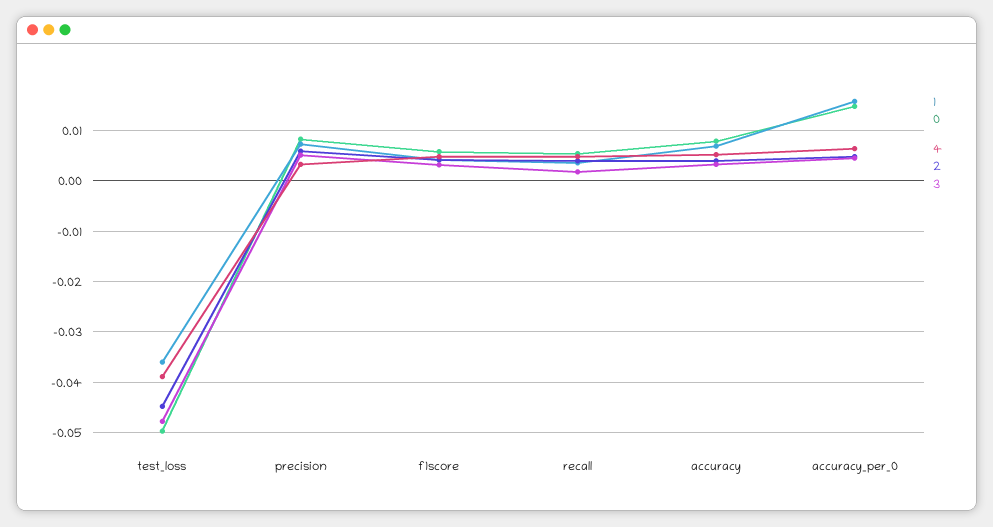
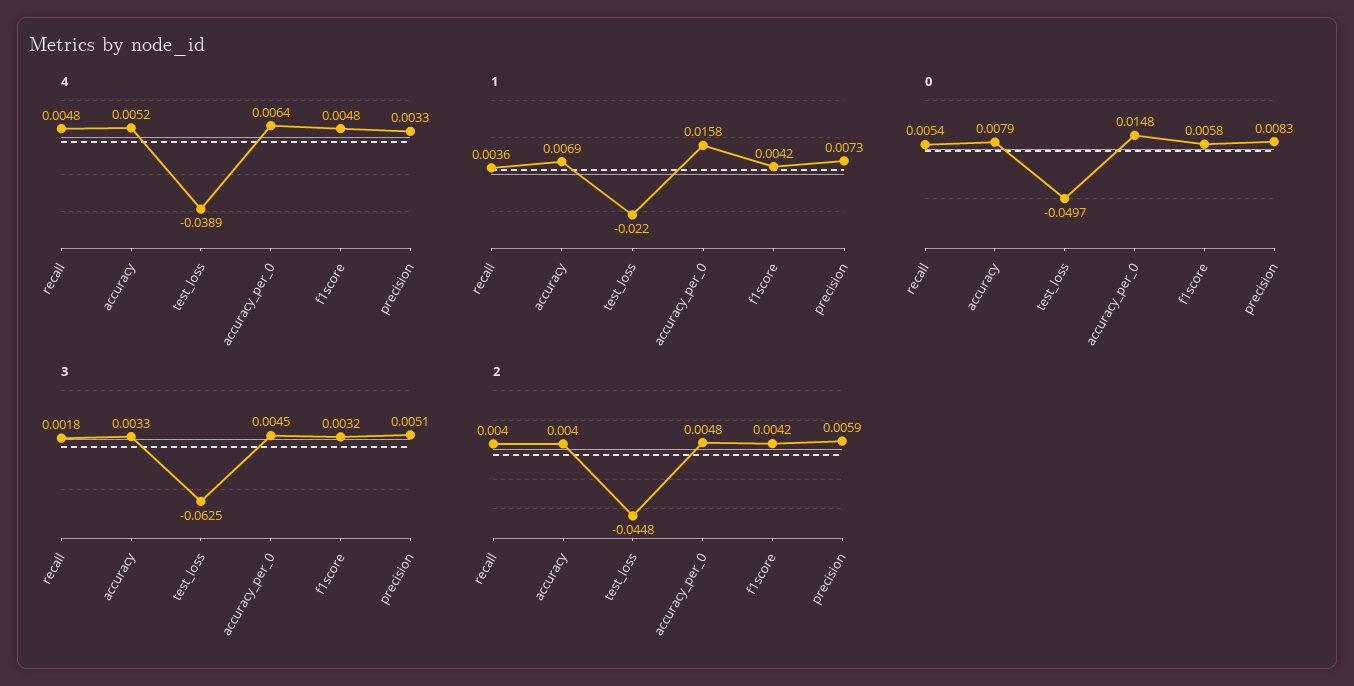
1, test_loss: -0.036 -> -0.022
3, test_loss: -0.048 -> -0.0625

